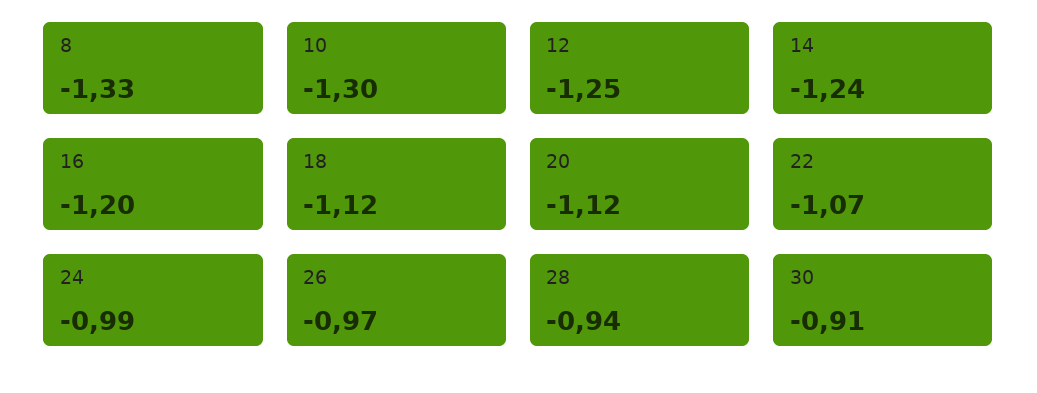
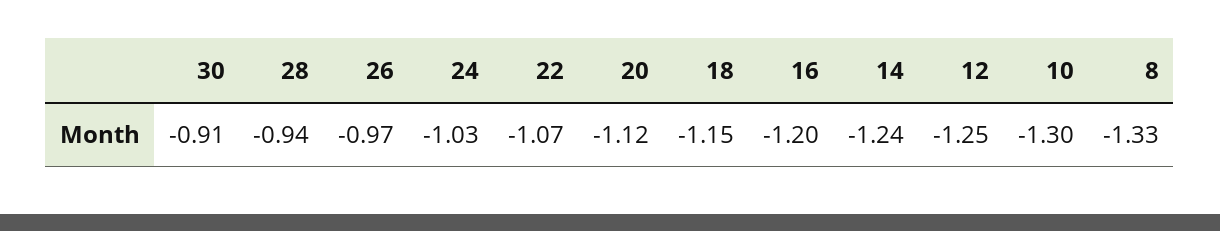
18: -1.12 -> -1.15
24: -0.99 -> -1.03

